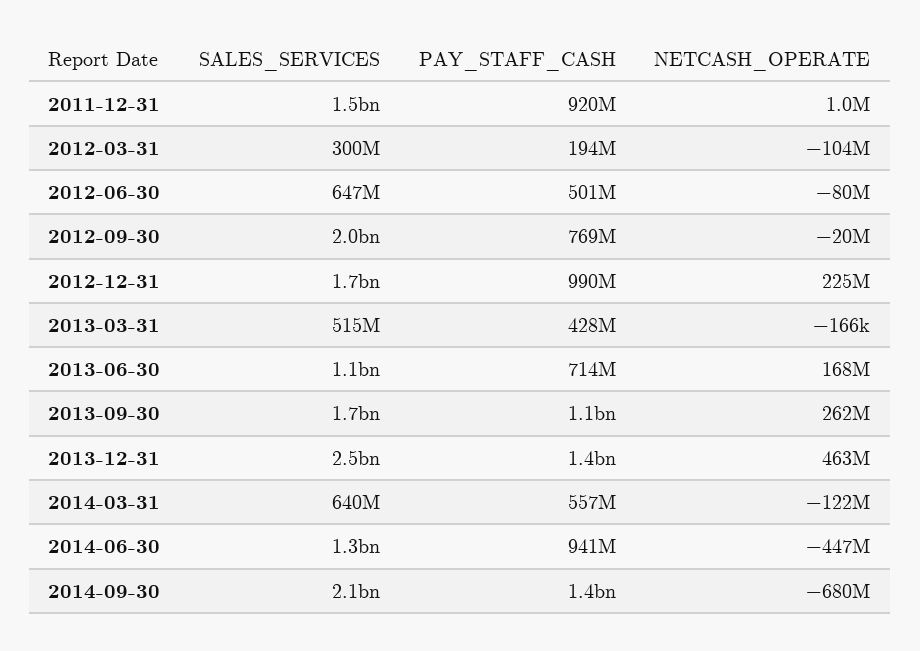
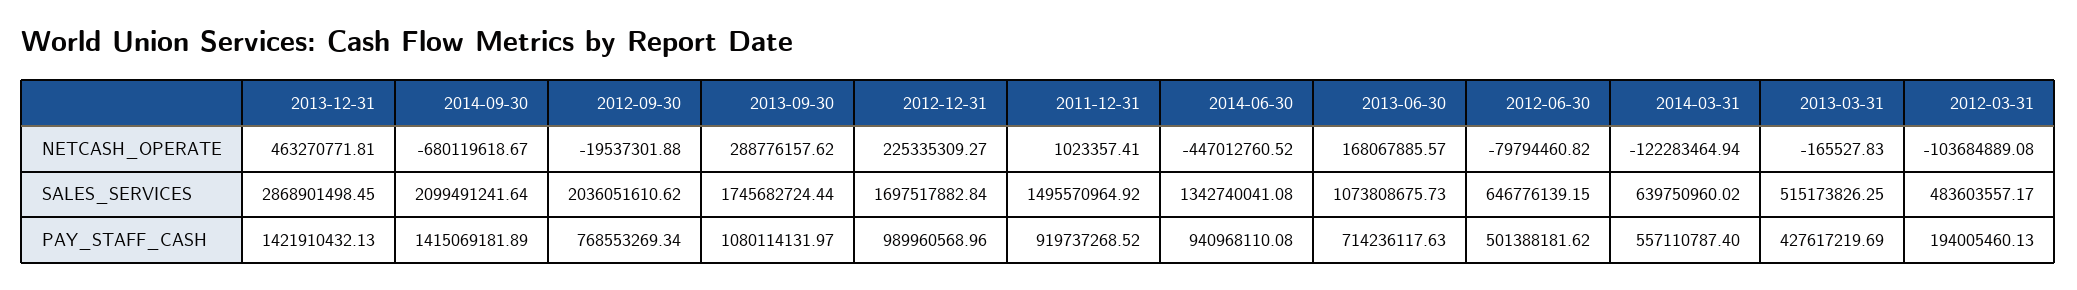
SALES_SERVICES, 2012-03-31: 300000000 -> 483603557.17
NETCASH_OPERATE, 2013-09-30: 262000000 -> 288776157.62
SALES_SERVICES, 2013-12-31: 2500000000 -> 2868901498.45

